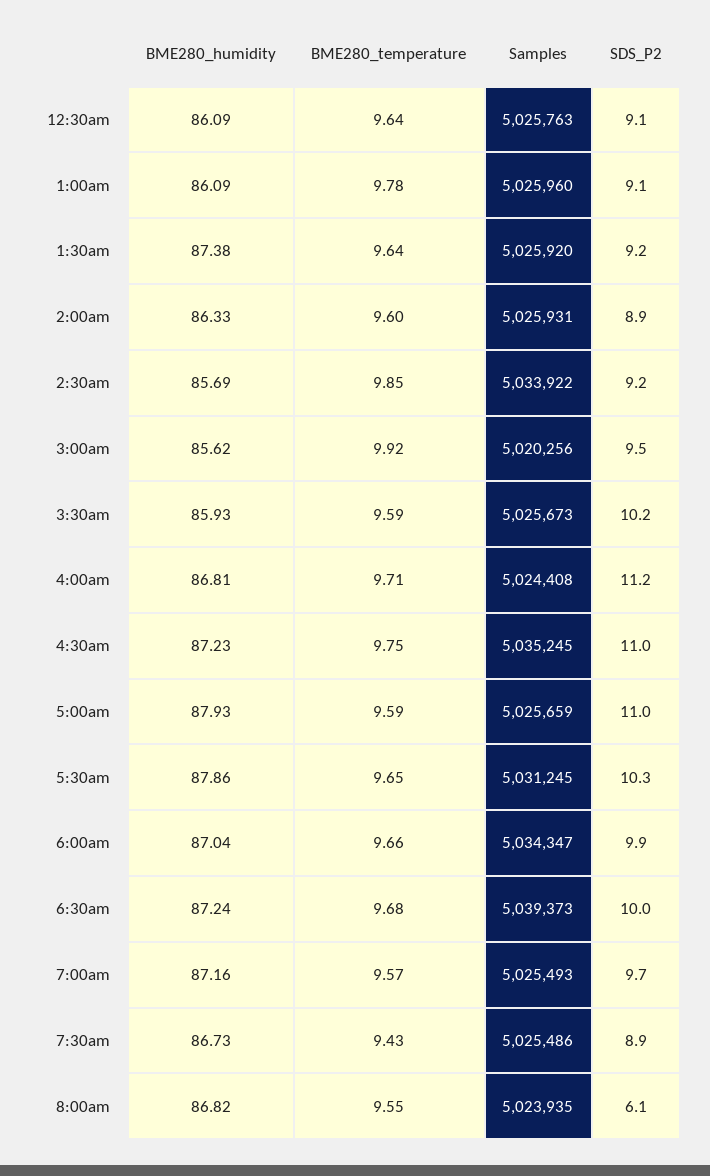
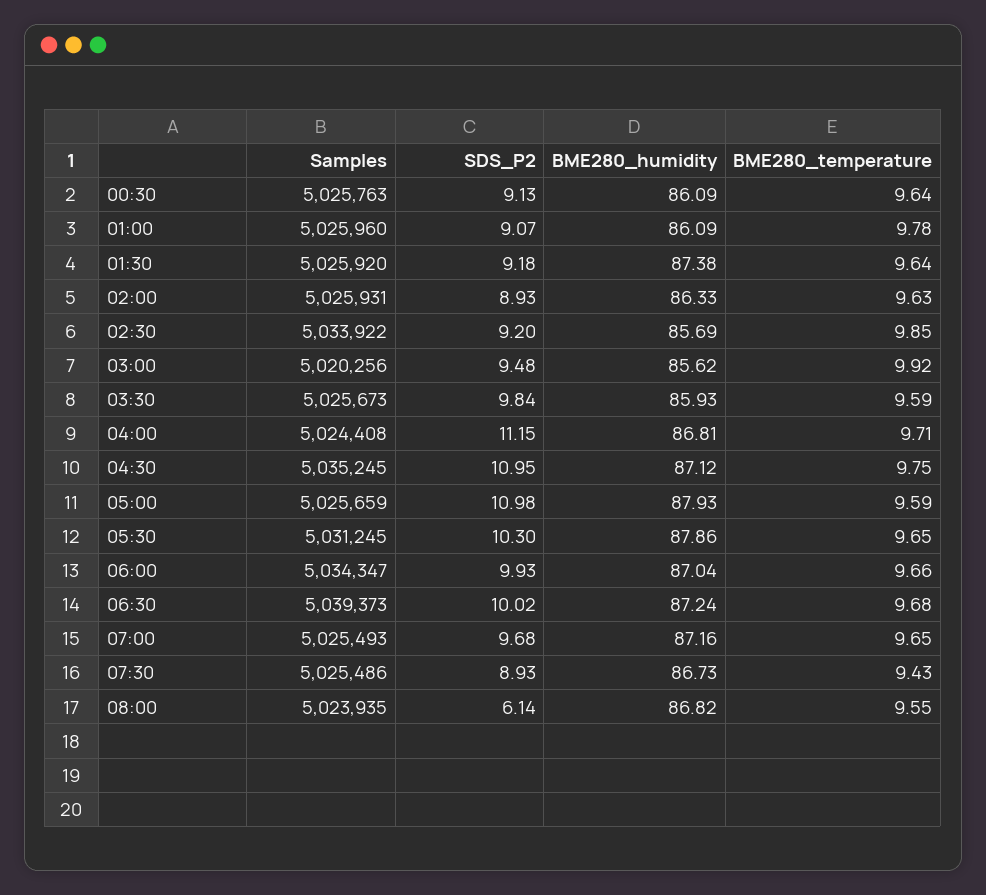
BME280_temperature, 2:00am: 9.6 -> 9.63
SDS_P2, 3:30am: 10.2 -> 9.84
BME280_humidity, 4:30am: 87.23 -> 87.12
BME280_temperature, 7:00am: 9.57 -> 9.65

